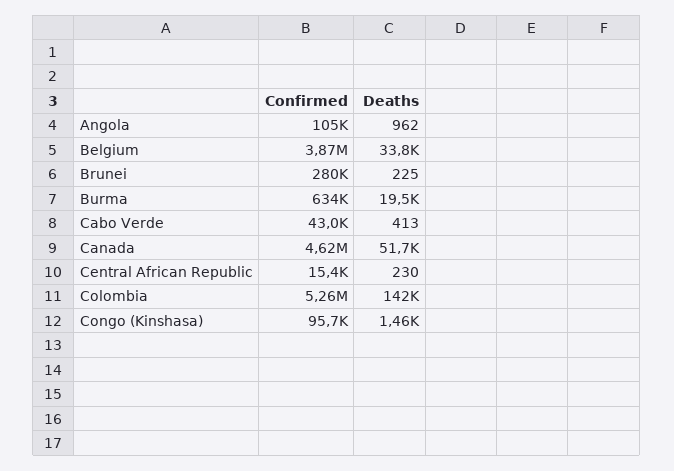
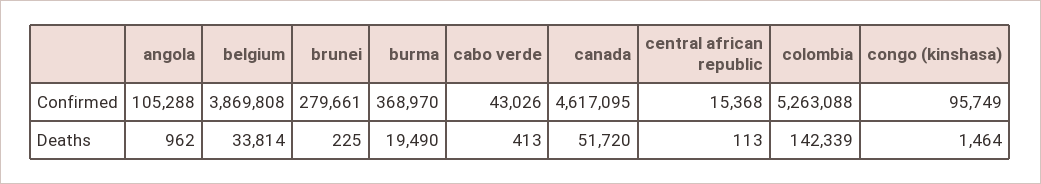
Confirmed, Burma: 634000 -> 368970
Deaths, Central African Republic: 230 -> 113

